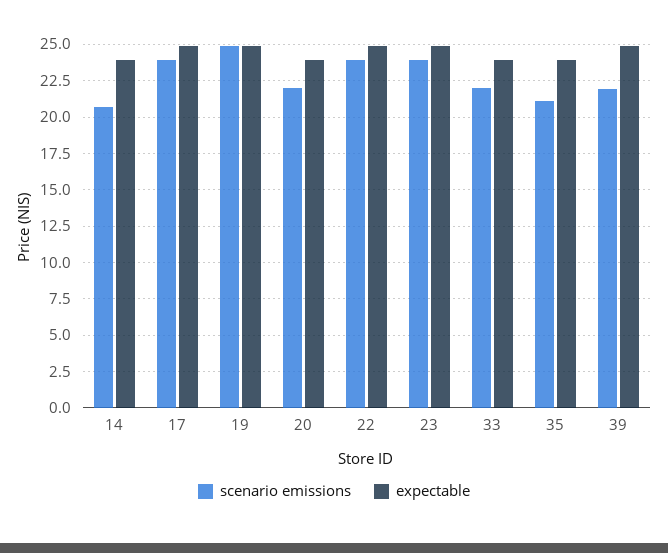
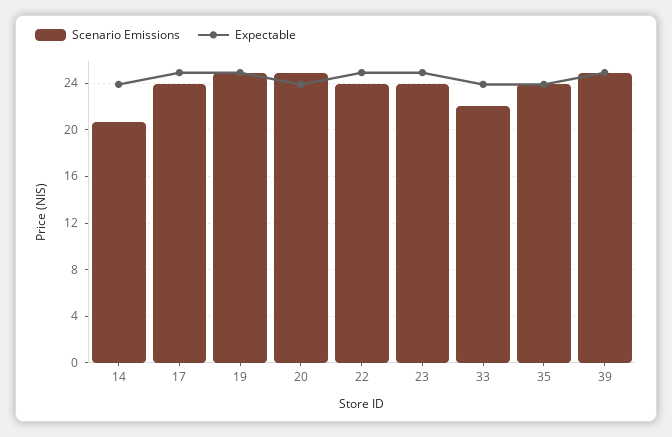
scenario emissions, 20: 22 -> 25
scenario emissions, 35: 21 -> 24
scenario emissions, 39: 22 -> 25

